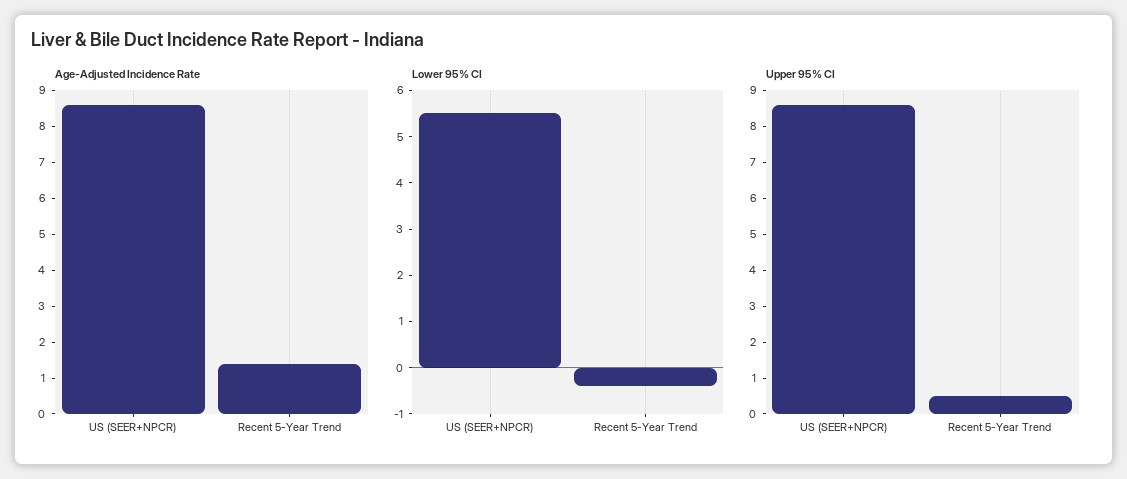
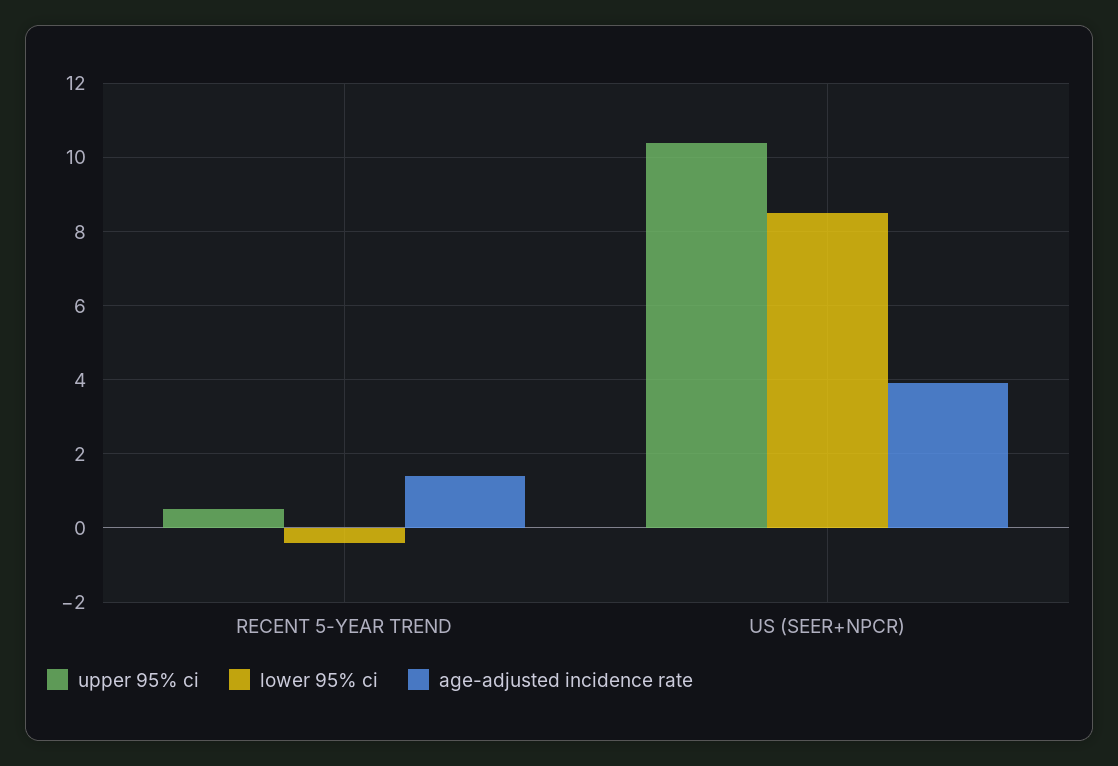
Age-Adjusted Incidence Rate, US (SEER+NPCR): 8.5 -> 4
Lower 95% CI, US (SEER+NPCR): 5.5 -> 8.5
Upper 95% CI, US (SEER+NPCR): 8.5 -> 10.5

